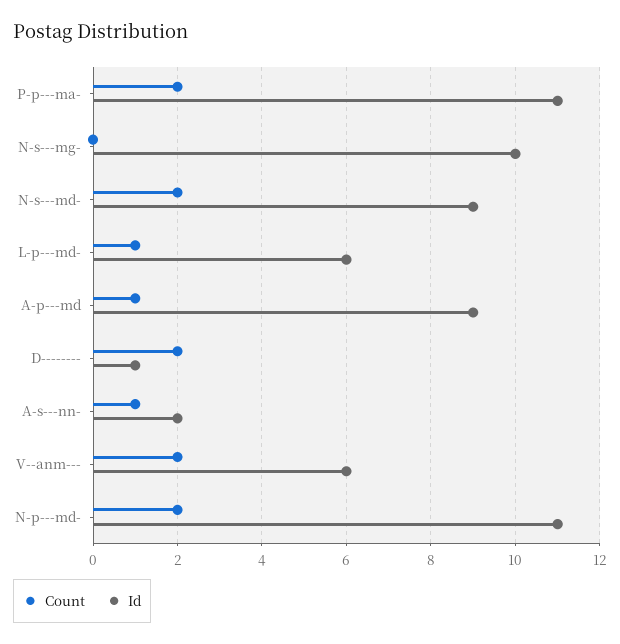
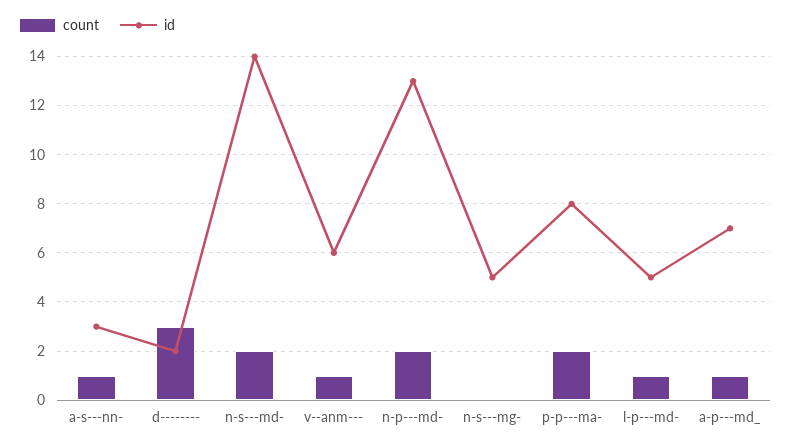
Id, P-p---ma-: 11 -> 8
Id, N-s---mg-: 10 -> 5
Id, N-s---md-: 9 -> 14
Id, L-p---md-: 6 -> 5
Id, A-p---md: 9 -> 7
Count, D--------: 2 -> 3
Id, D--------: 1 -> 2
Id, A-s---nn-: 2 -> 3
Count, V--anm---: 2 -> 1
Id, N-p---md-: 11 -> 13

